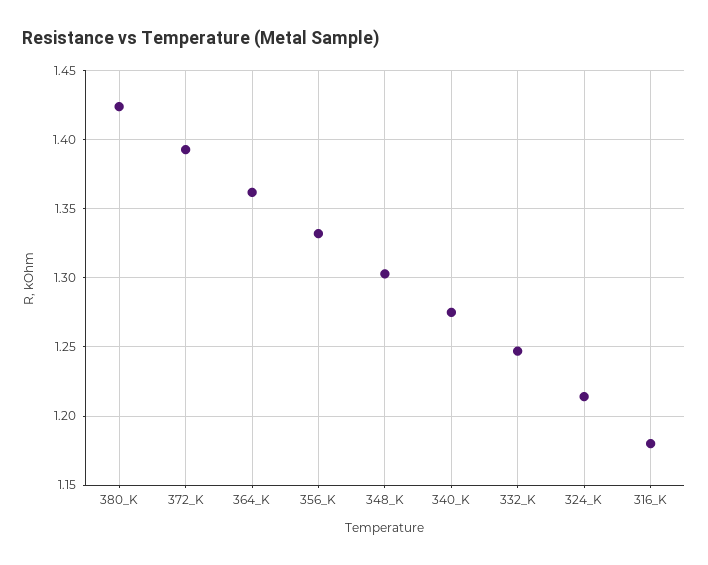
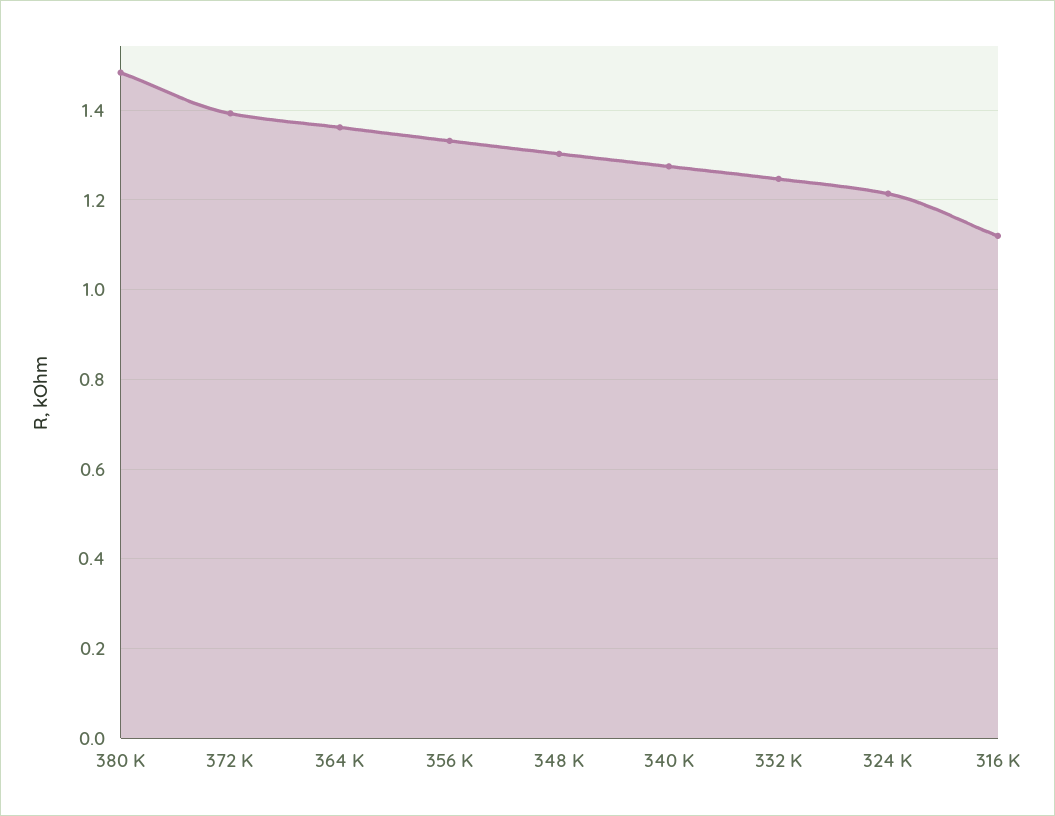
380_K: 1.425 -> 1.48
316_K: 1.18 -> 1.12

